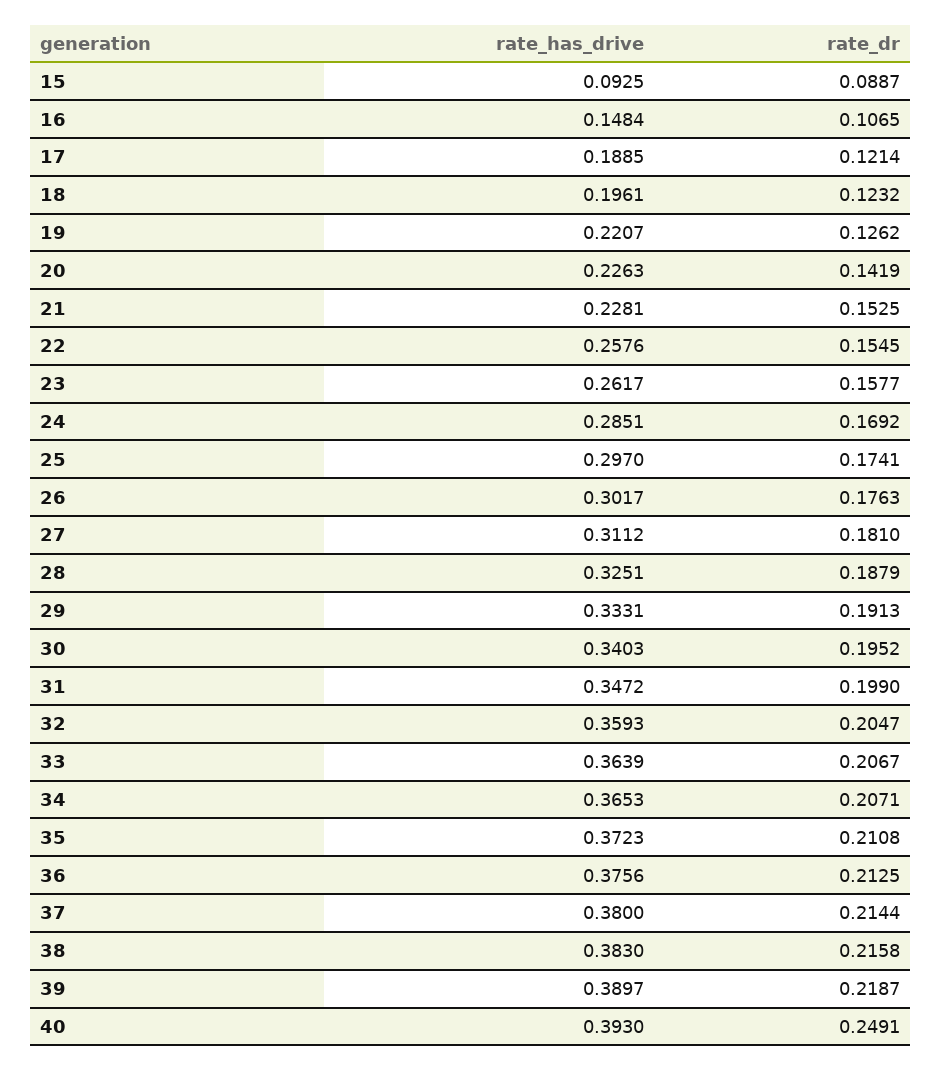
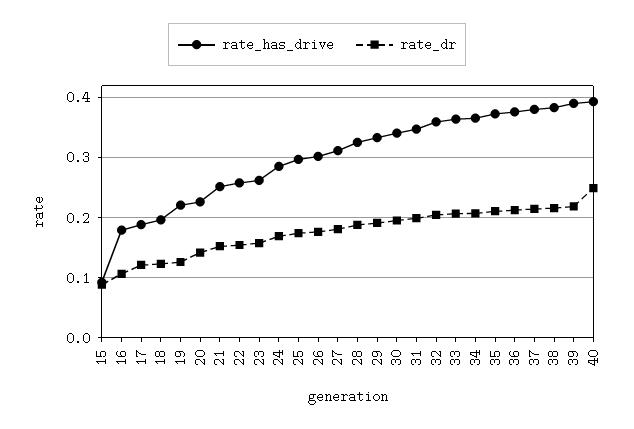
rate_has_drive, 16: 0.1484 -> 0.18
rate_has_drive, 21: 0.2281 -> 0.25

